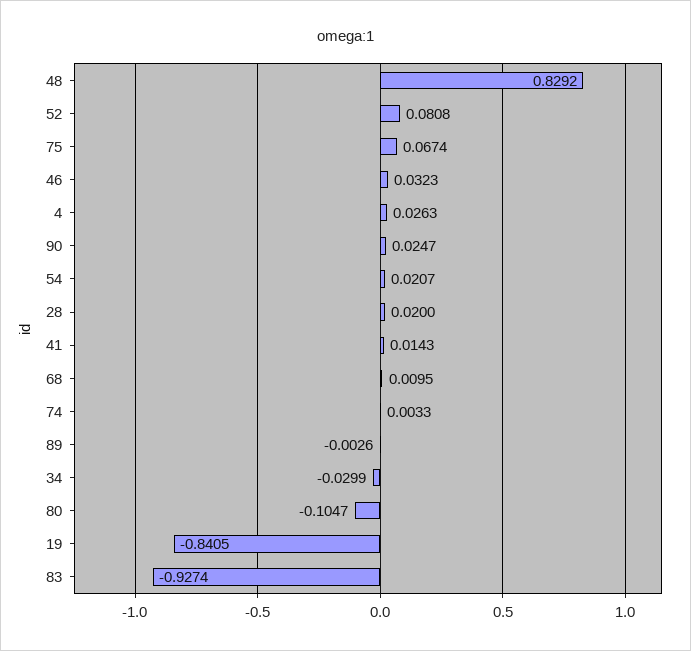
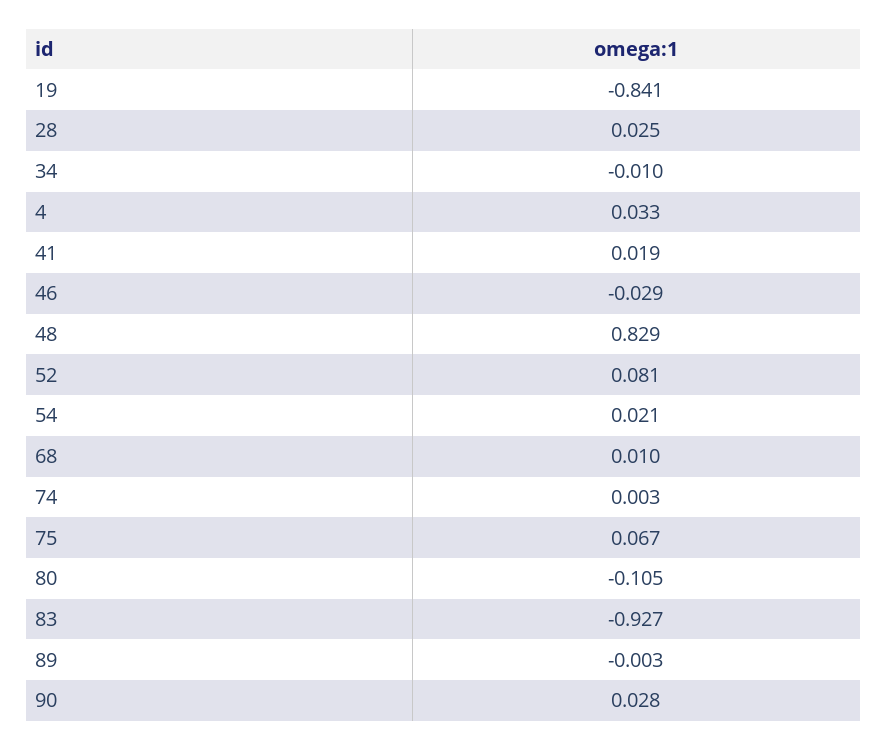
46: 0.0323 -> -0.029
4: 0.0263 -> 0.033
90: 0.0247 -> 0.028
28: 0.02 -> 0.025
41: 0.0143 -> 0.019
34: -0.0299 -> -0.01

